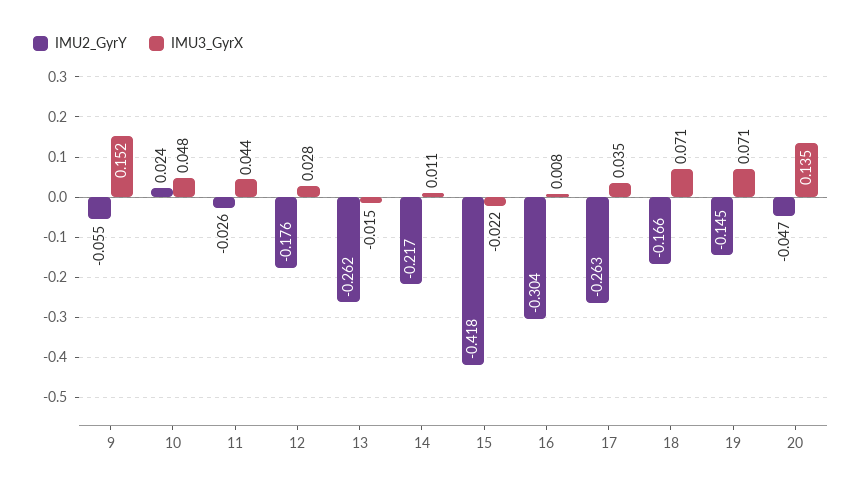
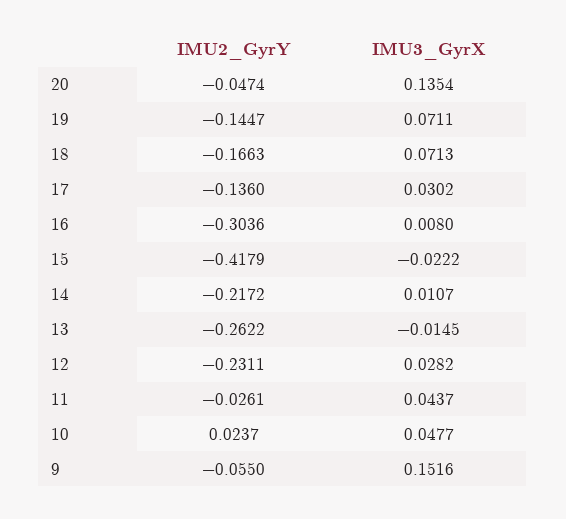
IMU2_GyrY, 12: -0.176 -> -0.2311
IMU2_GyrY, 17: -0.263 -> -0.136
IMU3_GyrX, 17: 0.035 -> 0.0302

